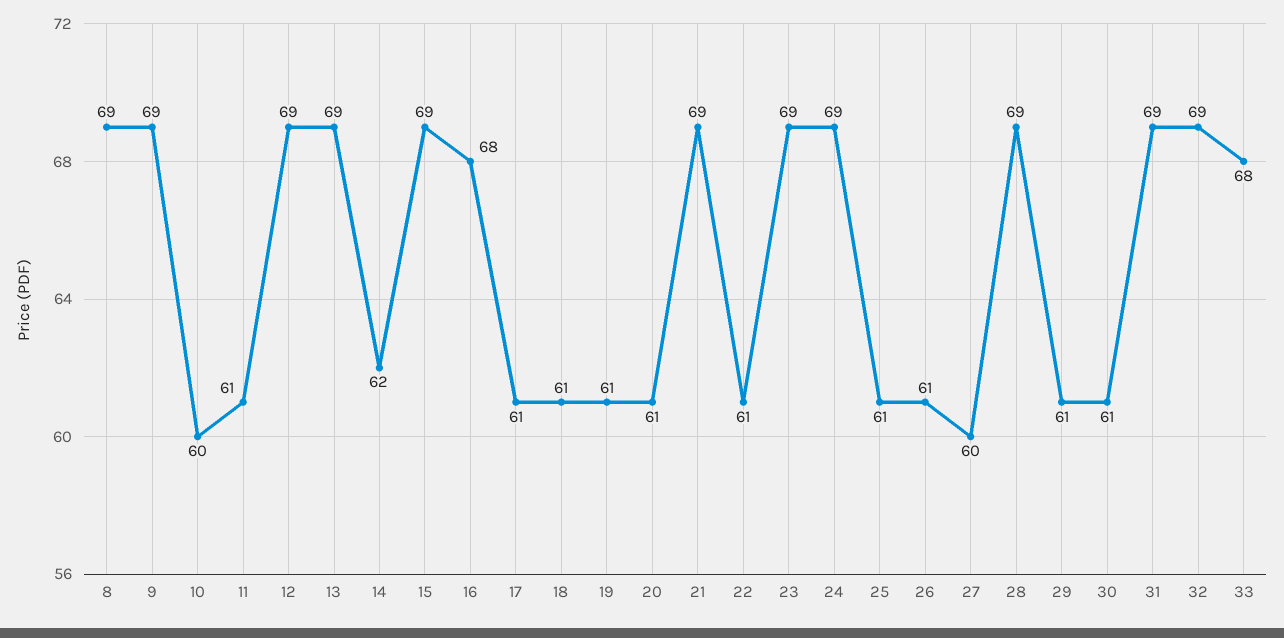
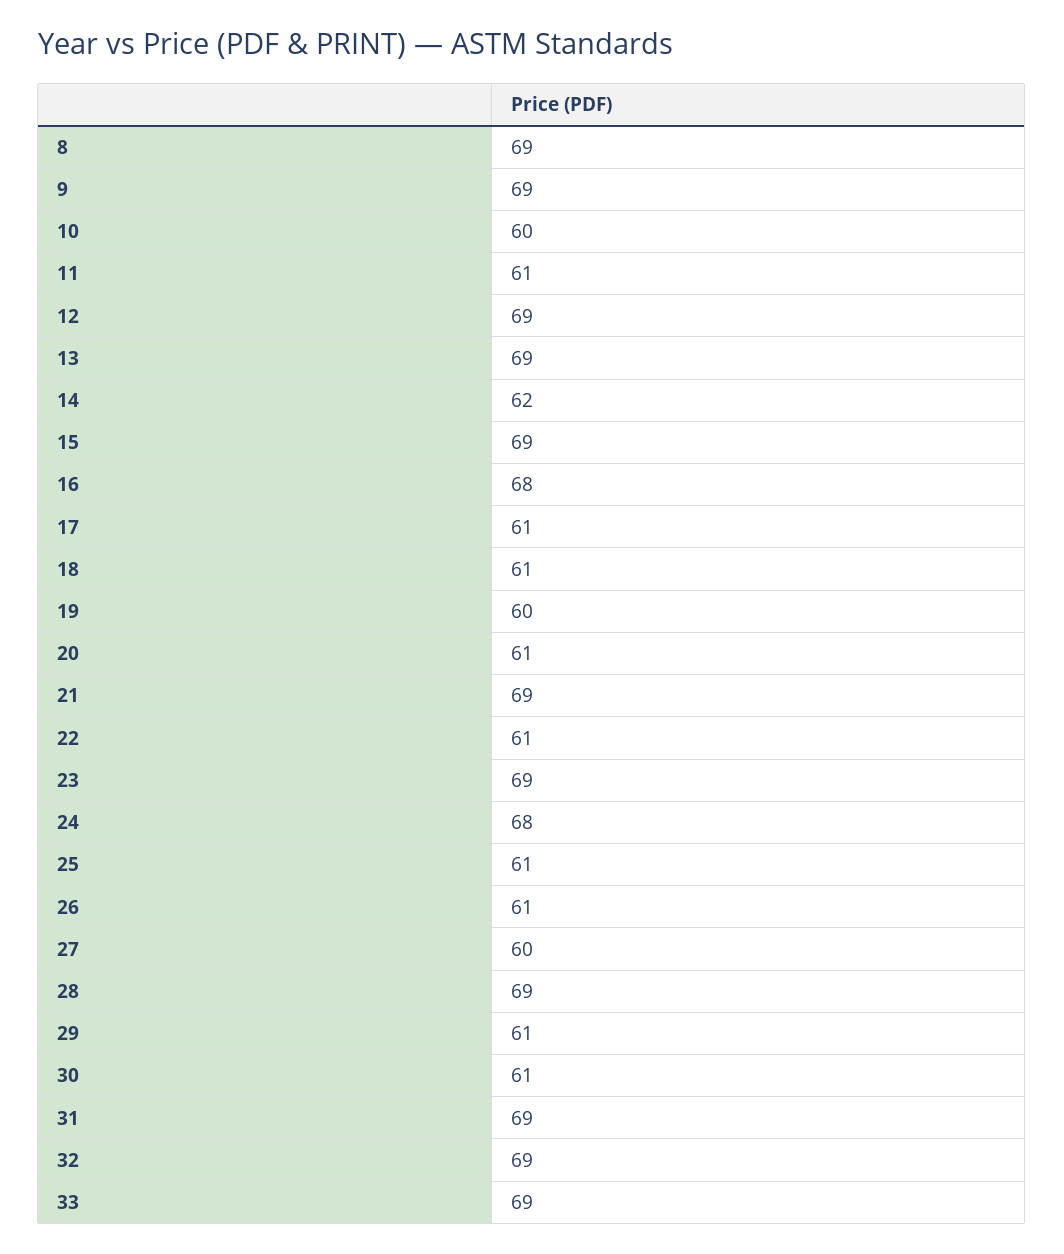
19: 61 -> 60
24: 69 -> 68
33: 68 -> 69

